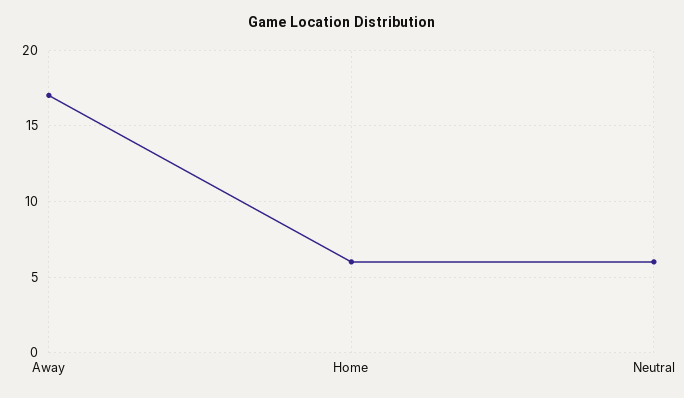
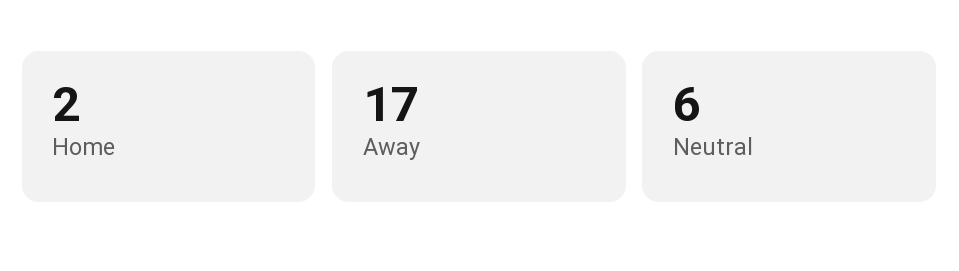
Home: 6 -> 2

